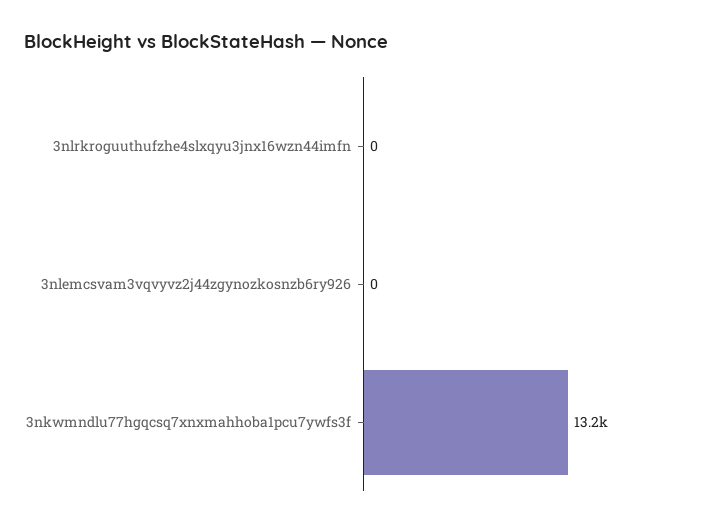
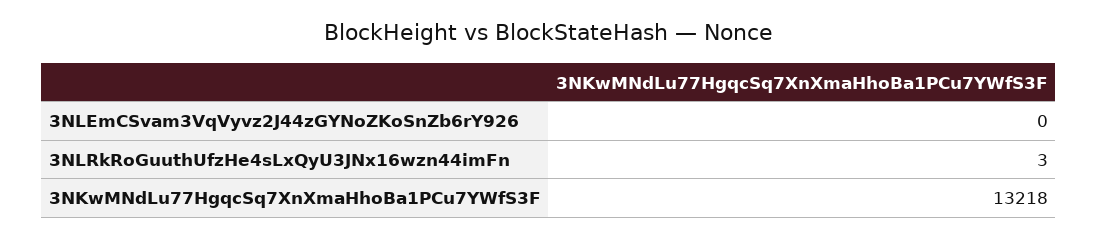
3nlrkroguuthufzhe4slxqyu3jnx16wzn44imfn: 0 -> 3

